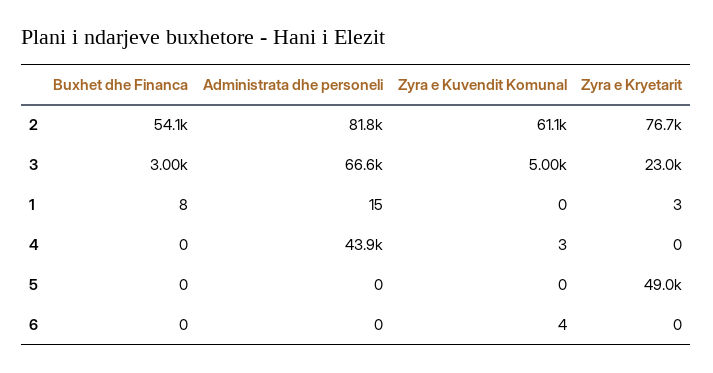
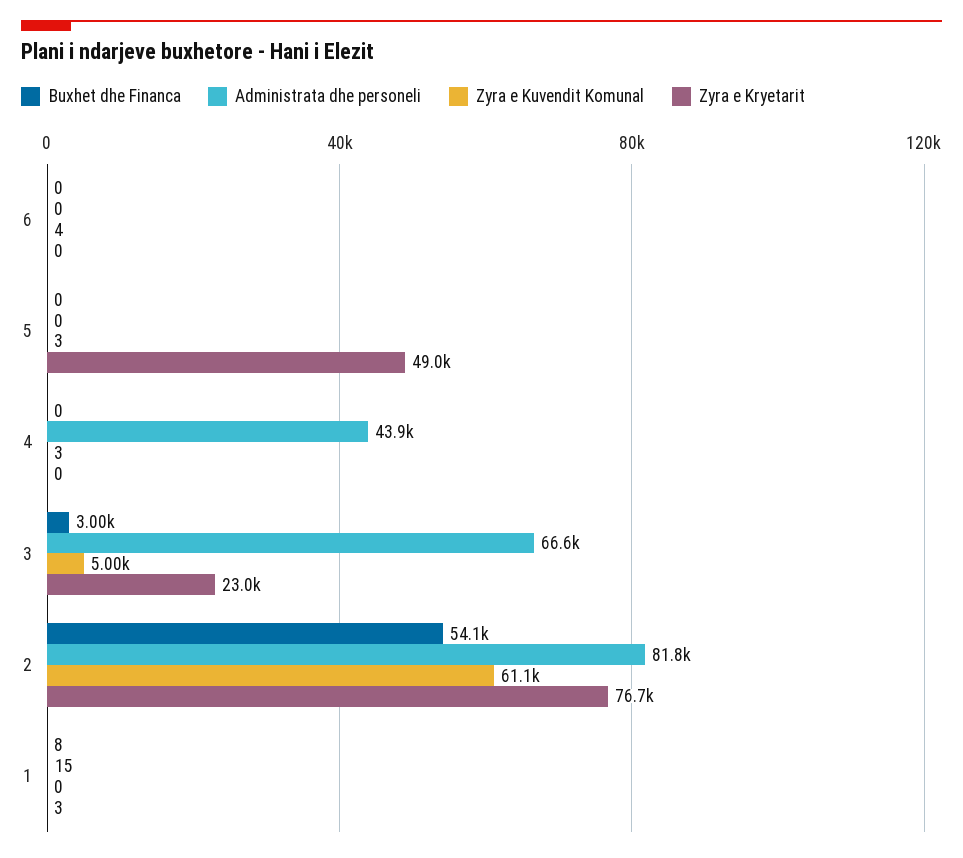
Zyra e Kuvendit Komunal, 5: 0 -> 3

